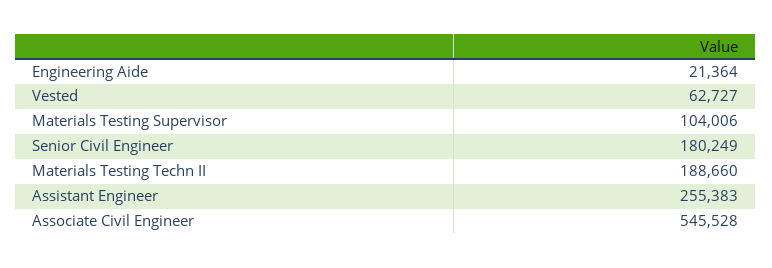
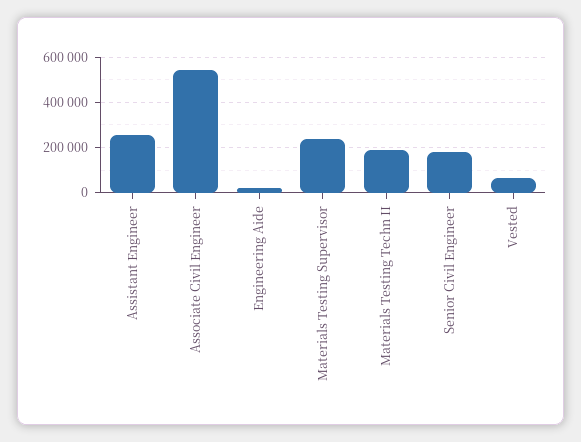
Materials Testing Supervisor: 104006 -> 250000

